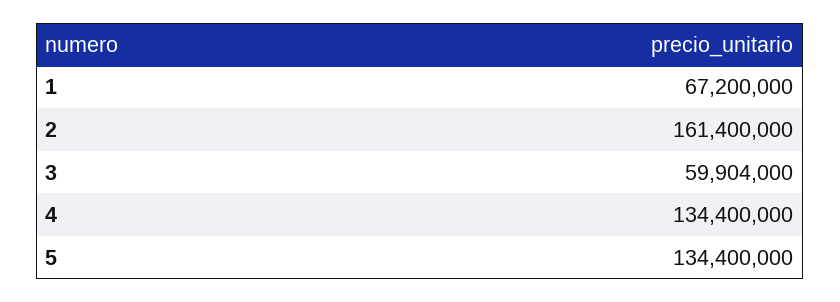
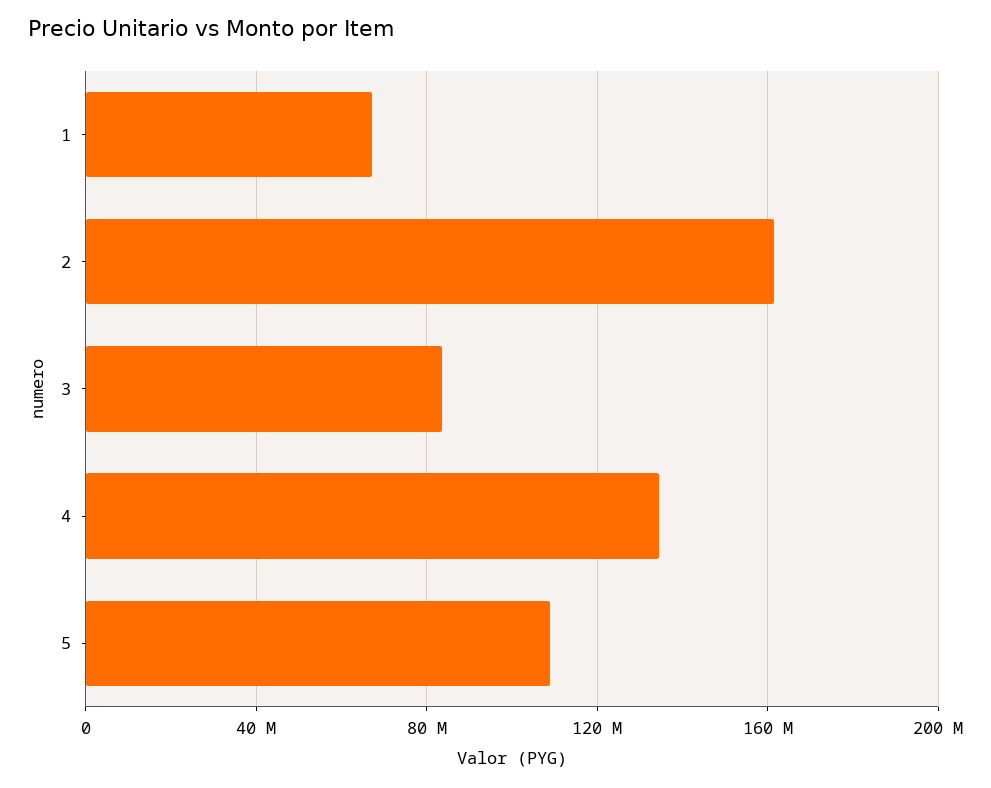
3: 59904000 -> 85000000
5: 134400000 -> 110000000

